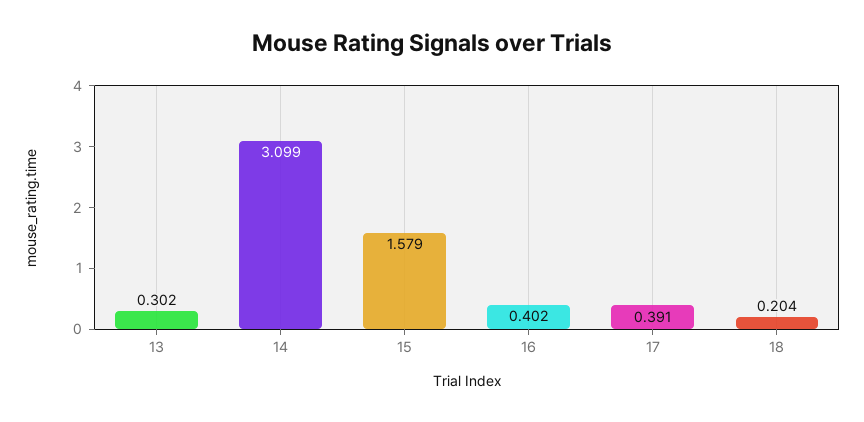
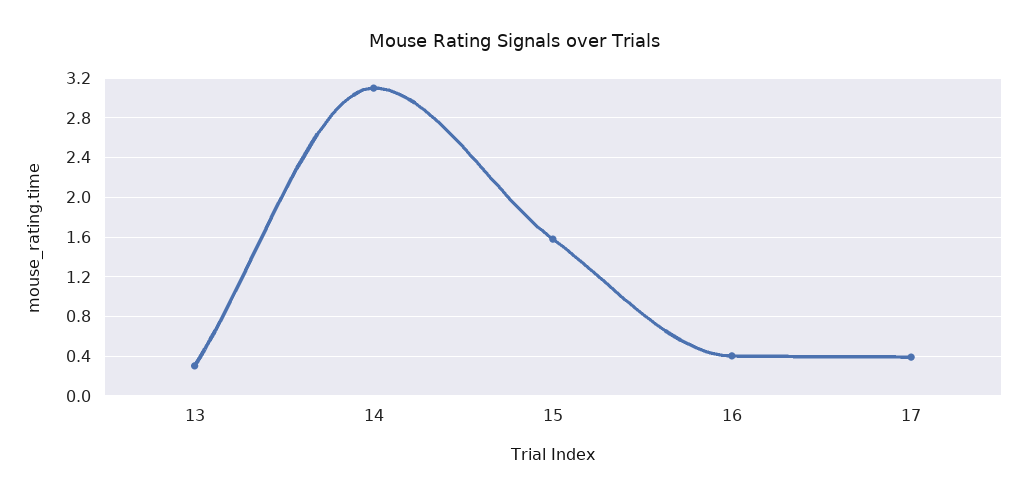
18: 0.204 -> none

